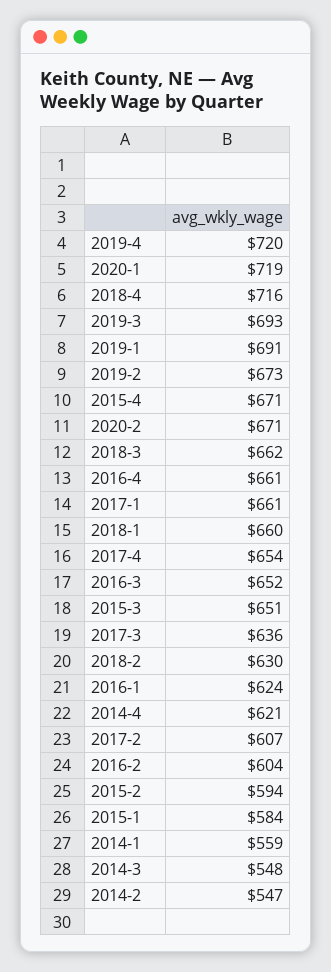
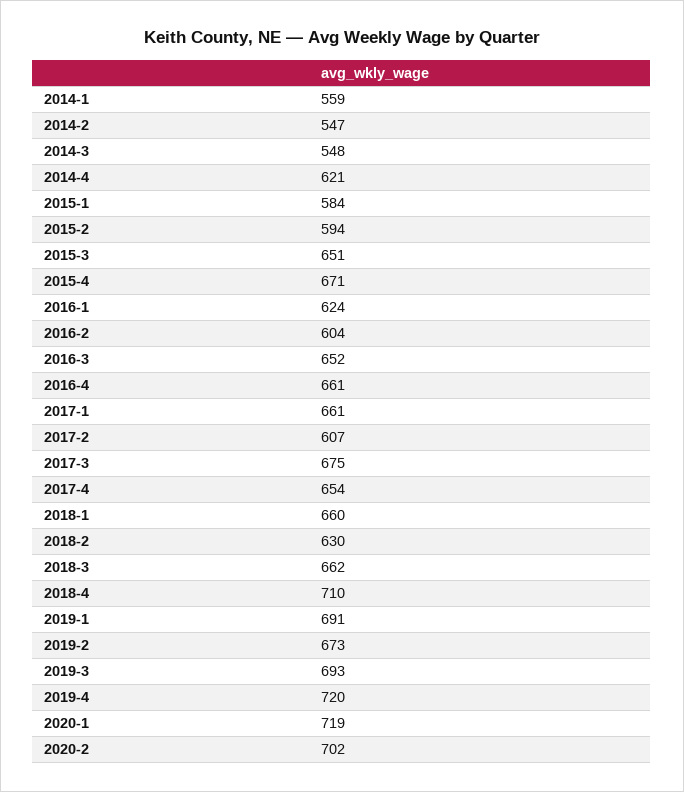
2018-4: 716 -> 710
2020-2: 671 -> 702
2017-3: 636 -> 675

